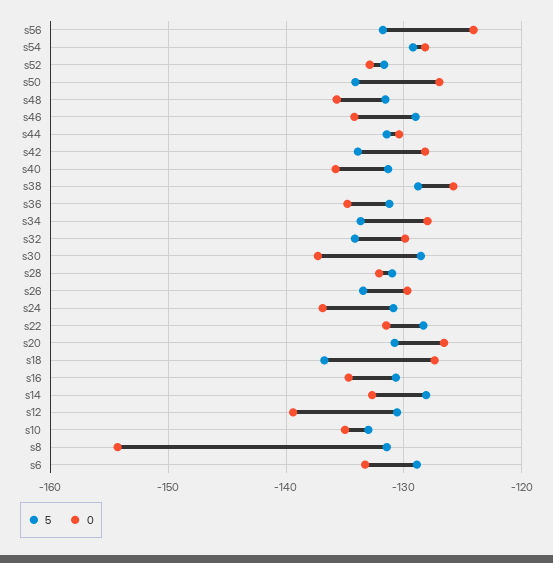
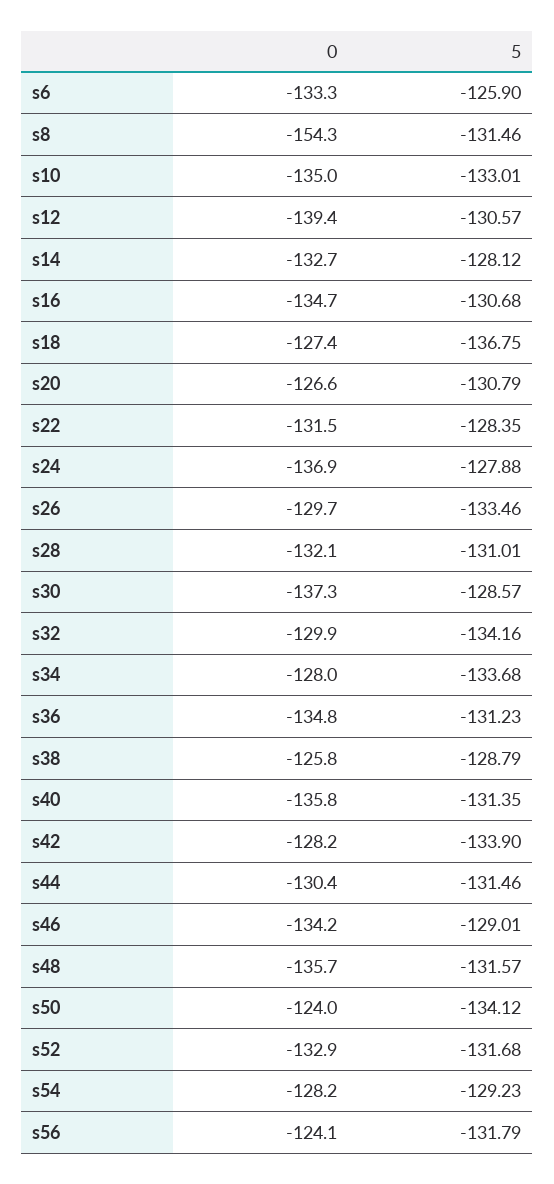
0, s50: -127 -> -124
5, s24: -131 -> -127.88
5, s6: -129 -> -125.9

